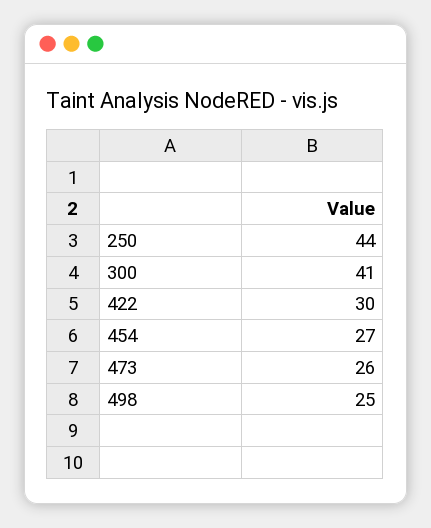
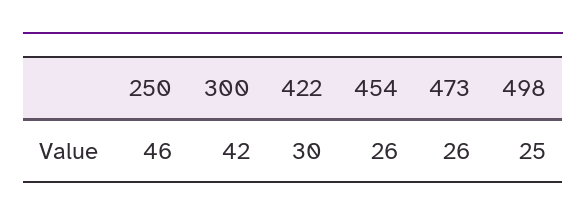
250: 44 -> 46
300: 41 -> 42
454: 27 -> 26

